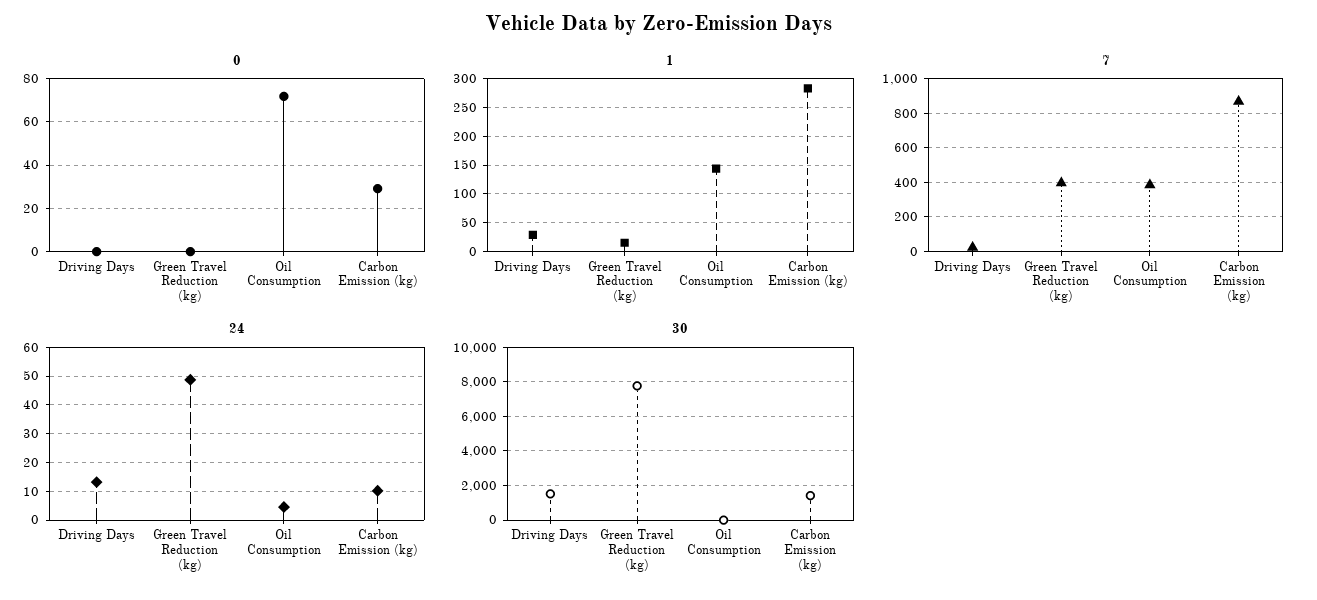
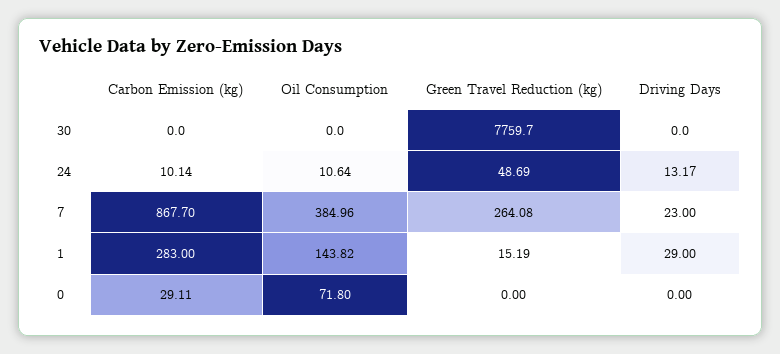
7, Green Travel Reduction (kg): 400 -> 264.08
24, Oil Consumption: 5 -> 10.64
30, Driving Days: 1500 -> 0
30, Carbon Emission (kg): 1500 -> 0

